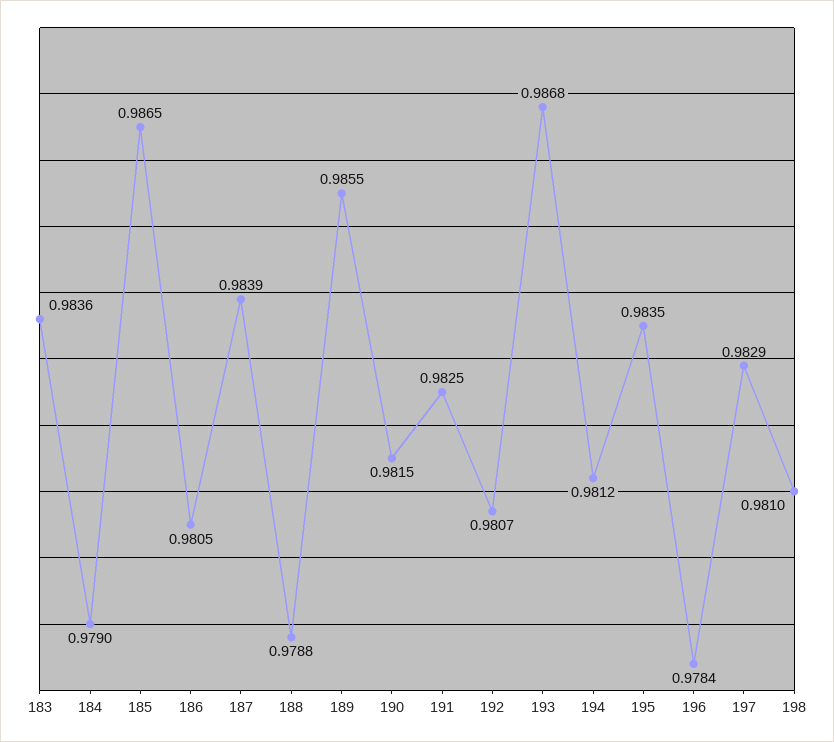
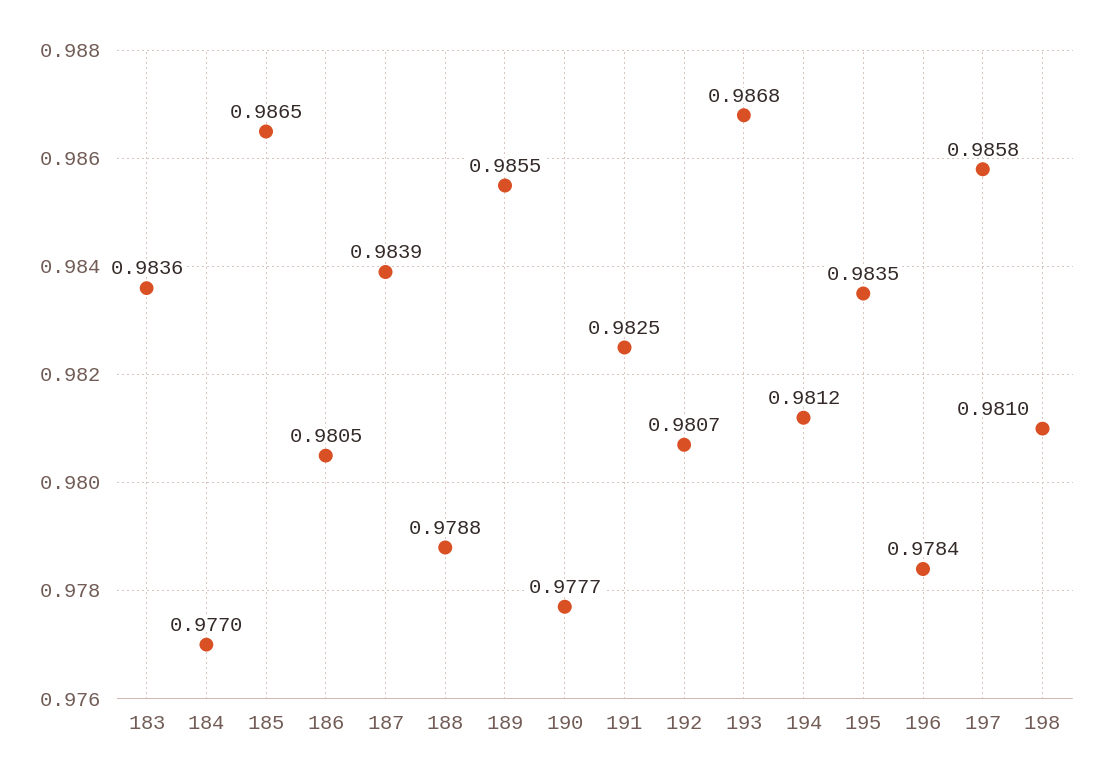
184: 0.979 -> 0.977
190: 0.9815 -> 0.9777
197: 0.9829 -> 0.9858

